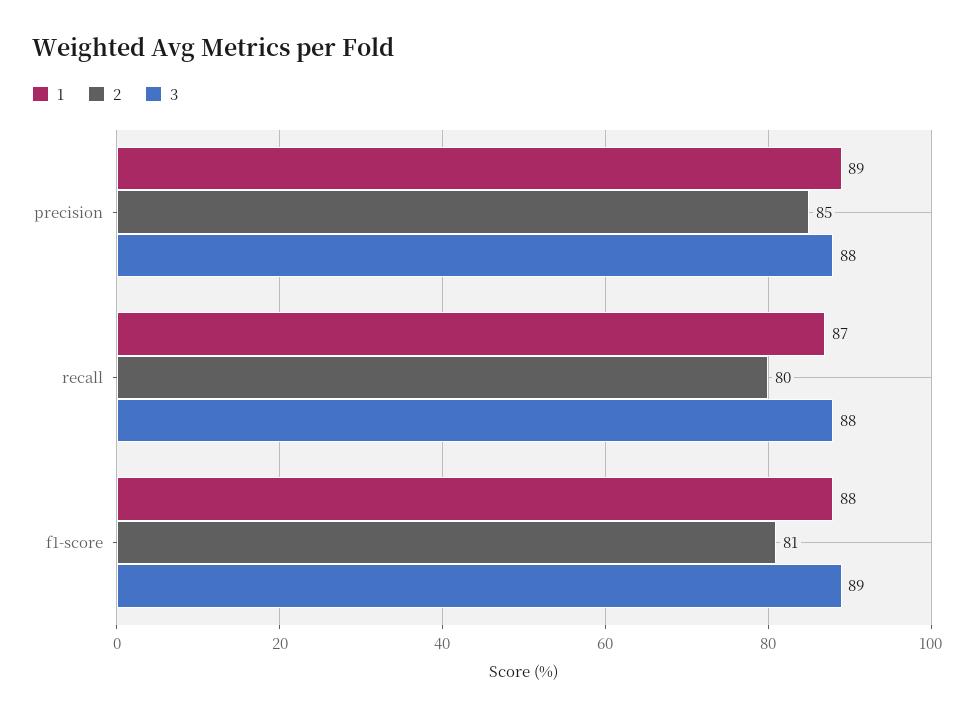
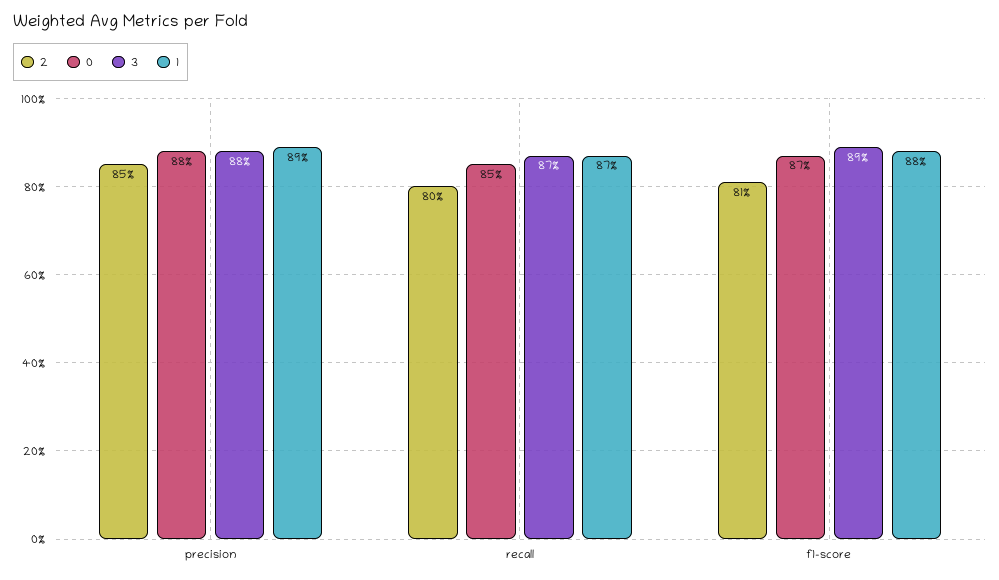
3, recall: 88 -> 87
0, precision: none -> 88
0, recall: none -> 85
0, f1-score: none -> 87

